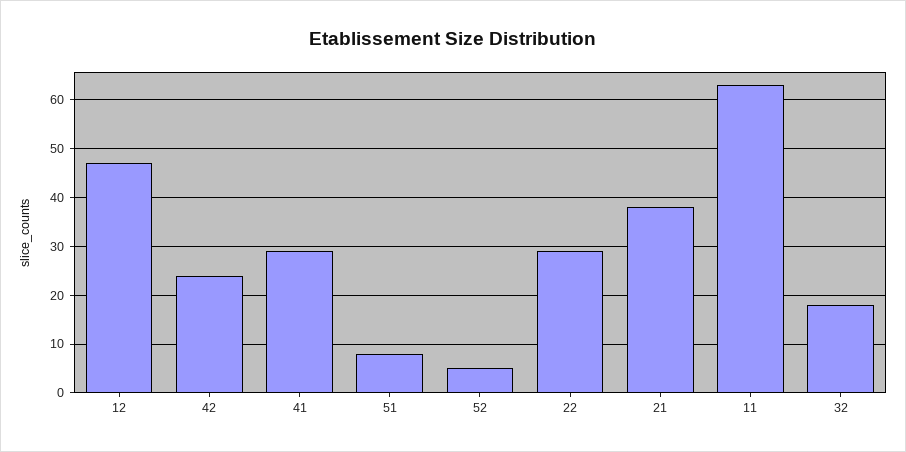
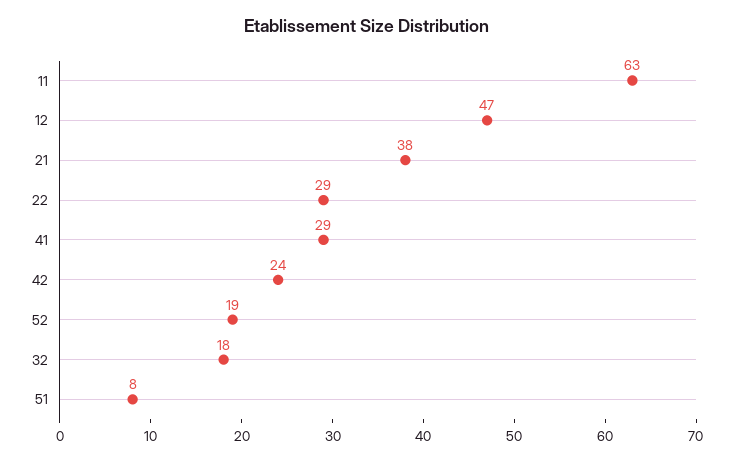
52: 5 -> 19

